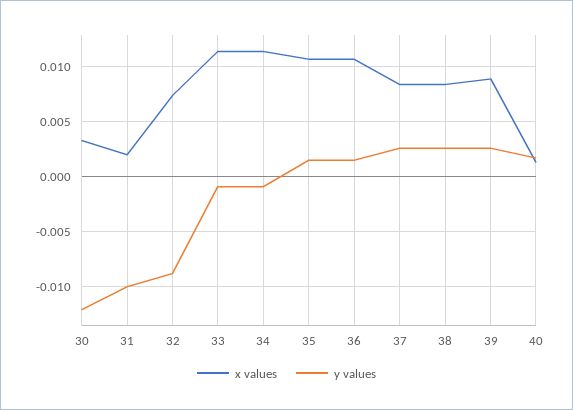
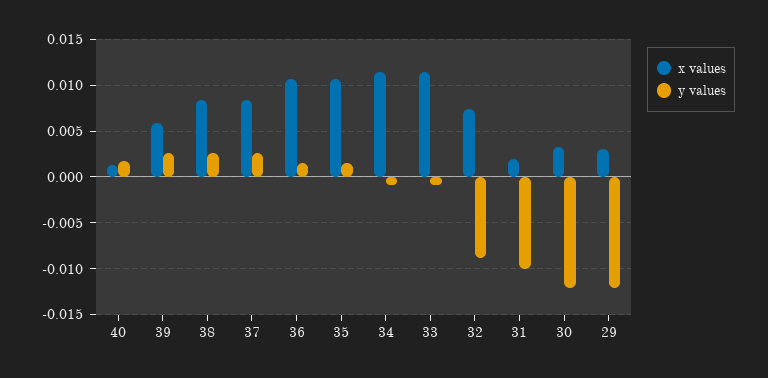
x values, 39: 0.009 -> 0.006
x values, 29: none -> 0.003
y values, 29: none -> -0.012

